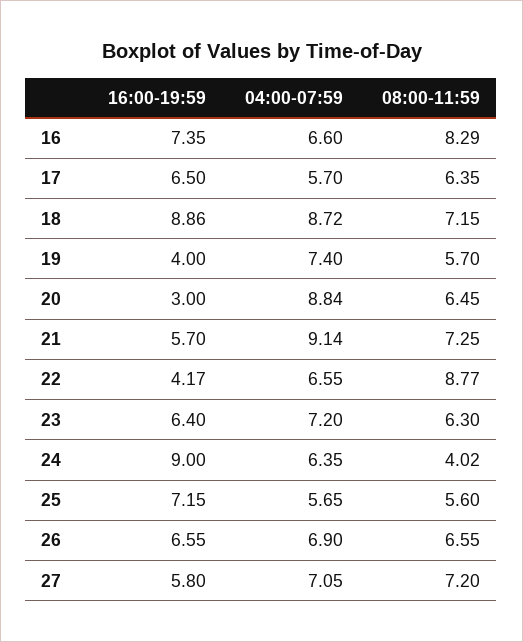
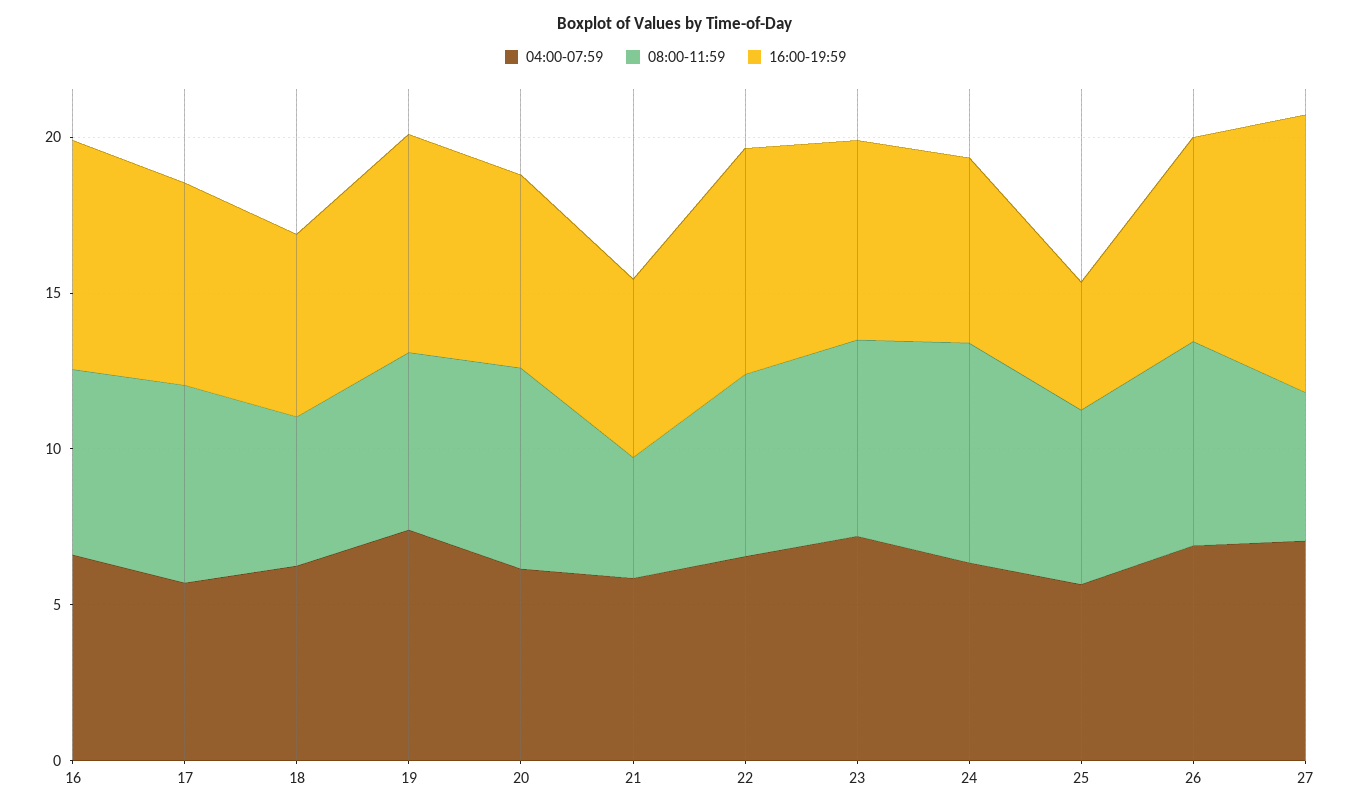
08:00-11:59, 16: 8.29 -> 6
16:00-19:59, 18: 8.86 -> 6
04:00-07:59, 18: 8.72 -> 6
08:00-11:59, 18: 7.15 -> 5
16:00-19:59, 19: 4 -> 7
16:00-19:59, 20: 3 -> 6
04:00-07:59, 20: 8.84 -> 6
04:00-07:59, 21: 9.14 -> 6
08:00-11:59, 21: 7.25 -> 4
16:00-19:59, 22: 4.17 -> 7
08:00-11:59, 22: 8.77 -> 6
16:00-19:59, 24: 9 -> 6
08:00-11:59, 24: 4.02 -> 7
16:00-19:59, 25: 7.15 -> 4
16:00-19:59, 27: 5.8 -> 9
08:00-11:59, 27: 7.2 -> 5

